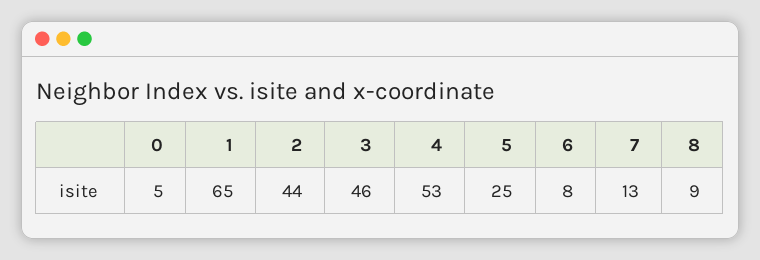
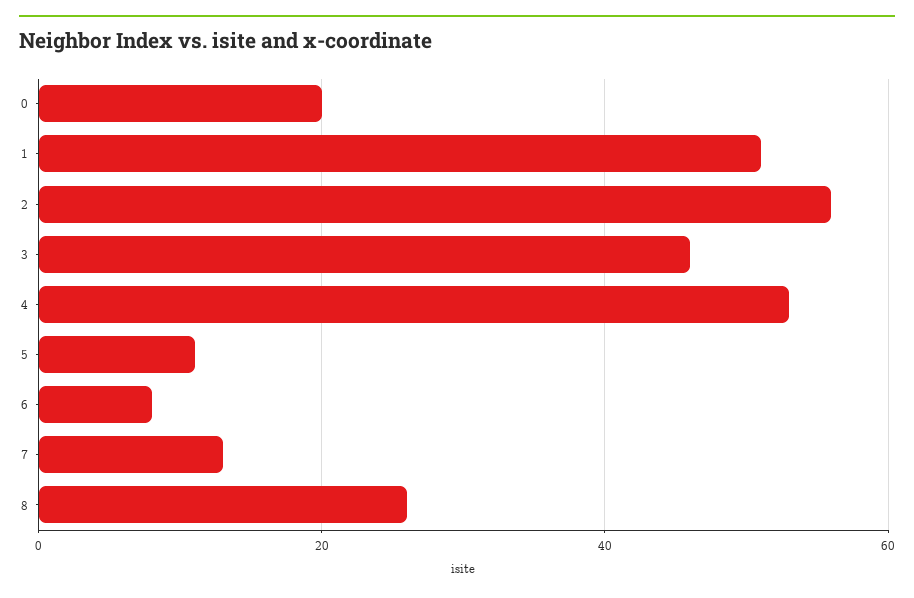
0: 5 -> 20
1: 65 -> 50
2: 44 -> 55
5: 25 -> 10
8: 9 -> 25

